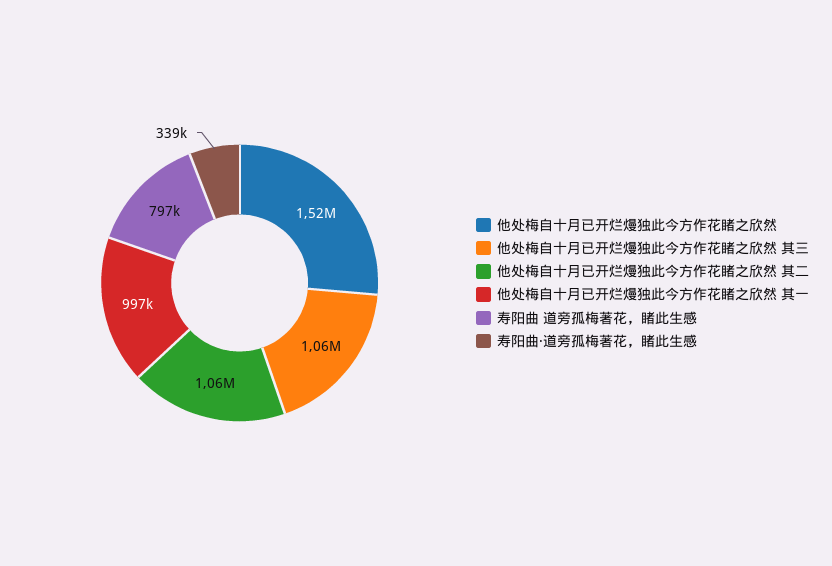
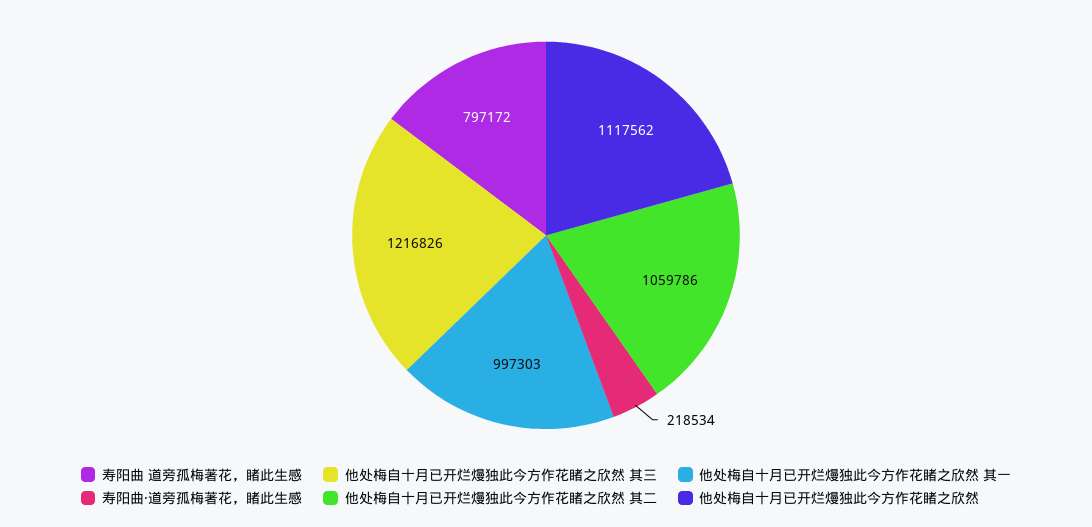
他处梅自十月已开烂熳独此今方作花睹之欣然: 1520000 -> 1117562
他处梅自十月已开烂熳独此今方作花睹之欣然 其三: 1060000 -> 1216826
寿阳曲·道旁孤梅著花，睹此生感: 339000 -> 218534

